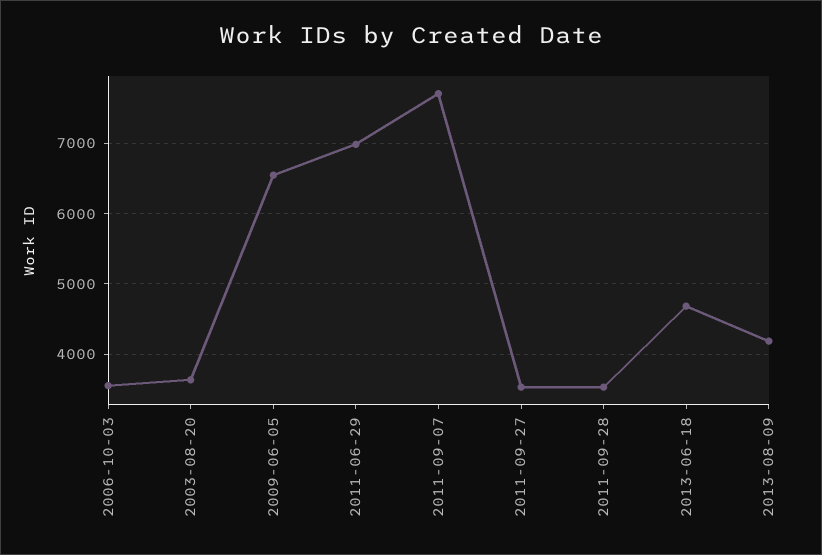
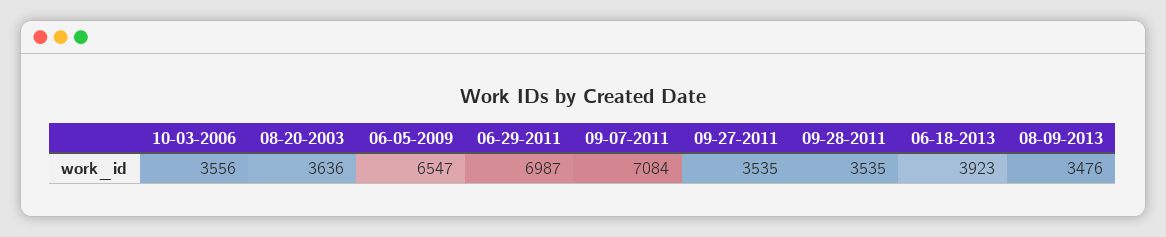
2011-09-07: 7700 -> 7084
2013-06-18: 4700 -> 3923
2013-08-09: 4200 -> 3476

